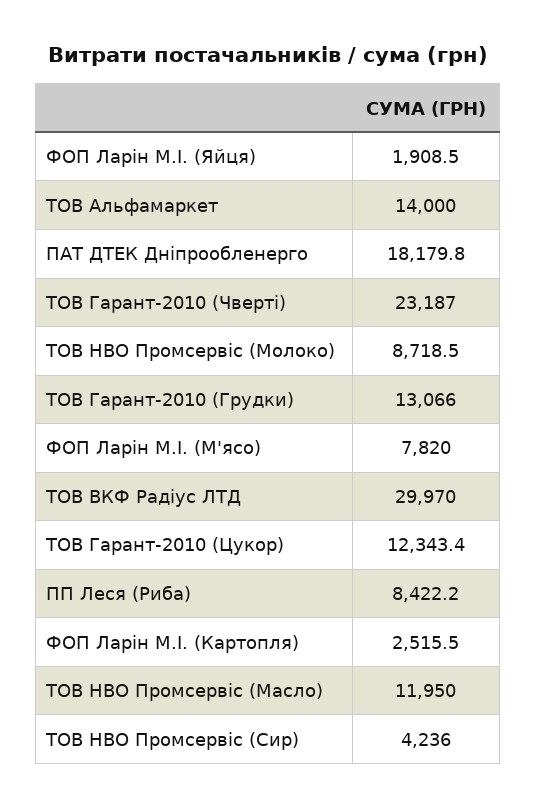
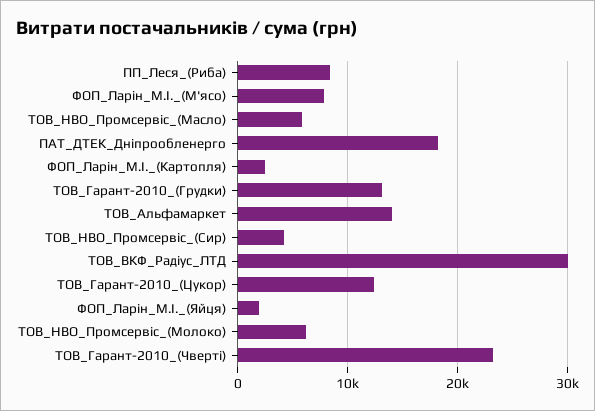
ТОВ НВО Промсервіс (Молоко): 8718.5 -> 6000
ТОВ НВО Промсервіс (Масло): 11950 -> 6000

